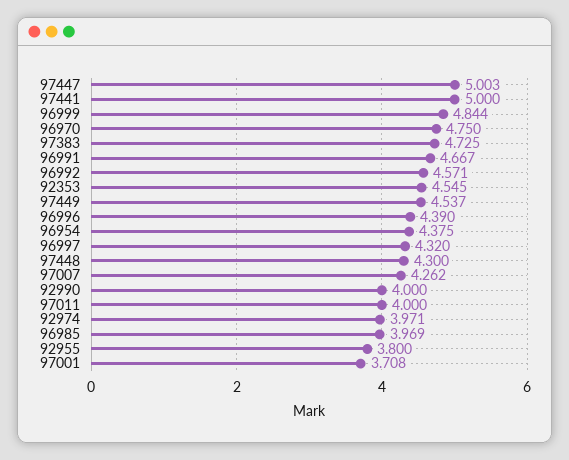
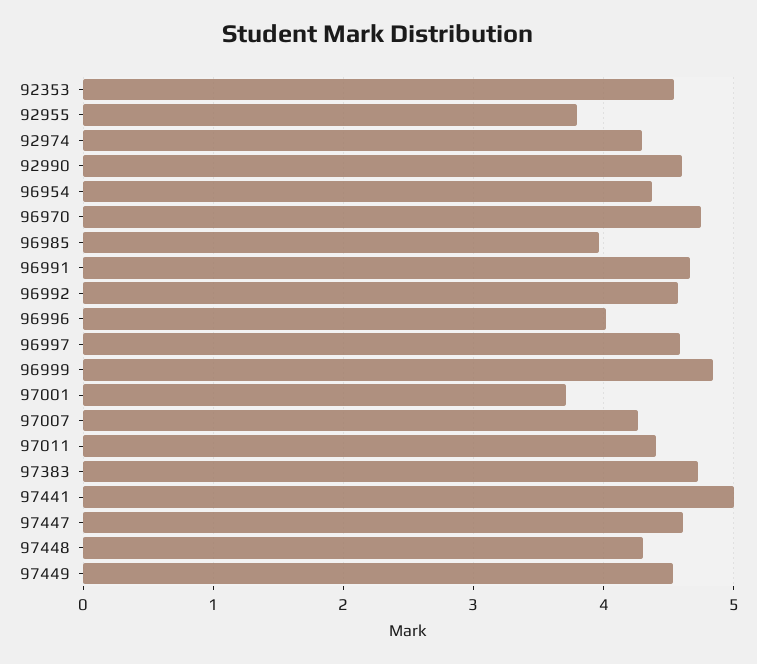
97447: 5.003 -> 4.6
96996: 4.39 -> 4
96997: 4.32 -> 4.6
92990: 4 -> 4.6
97011: 4 -> 4.4
92974: 3.971 -> 4.3

